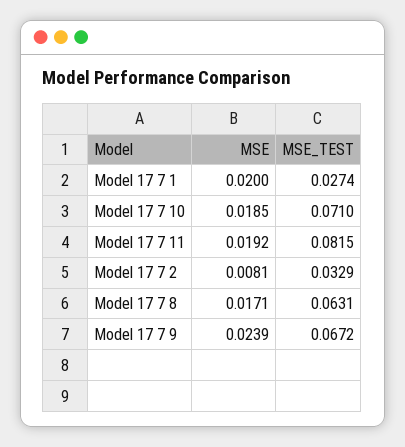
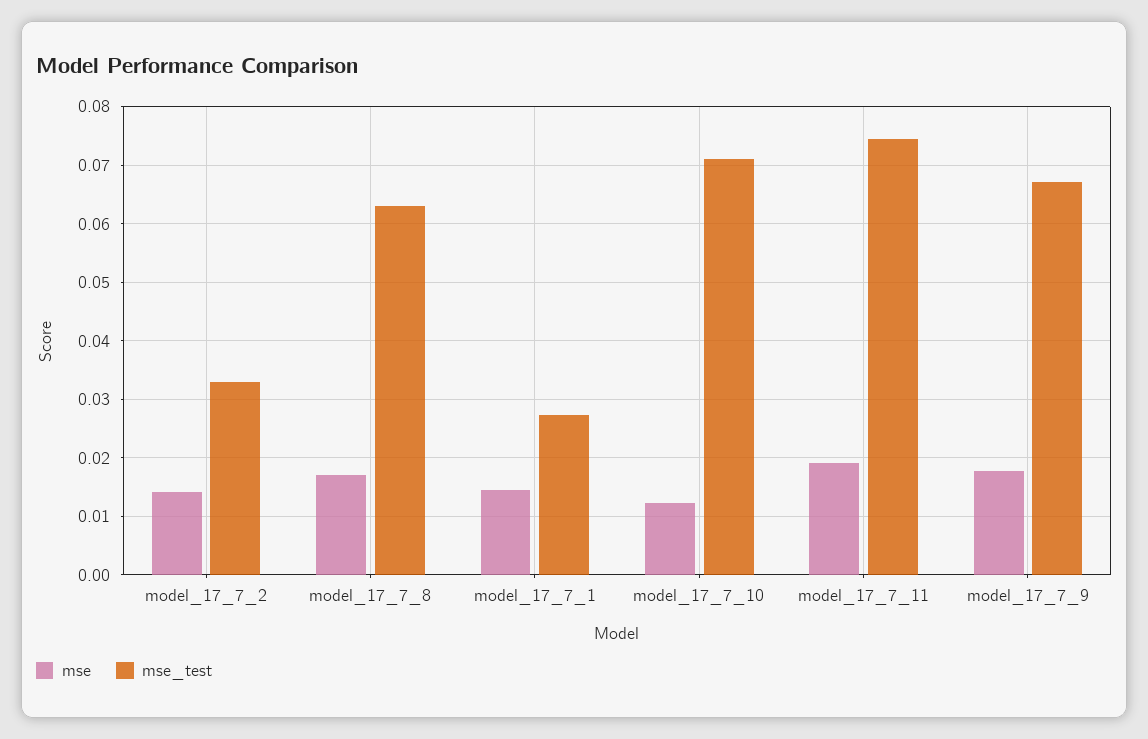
MSE, Model 17 7 1: 0.02 -> 0.014
MSE, Model 17 7 10: 0.0185 -> 0.012
MSE_TEST, Model 17 7 11: 0.0815 -> 0.074
MSE, Model 17 7 2: 0.0081 -> 0.014
MSE, Model 17 7 9: 0.0239 -> 0.018

